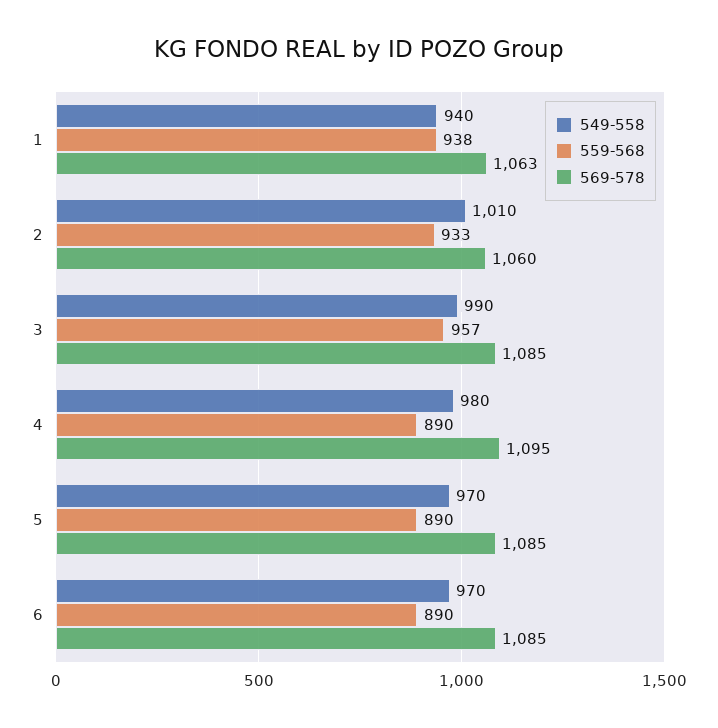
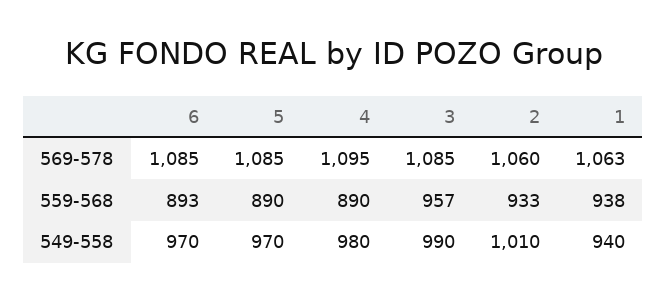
559-568, 6: 890 -> 893

